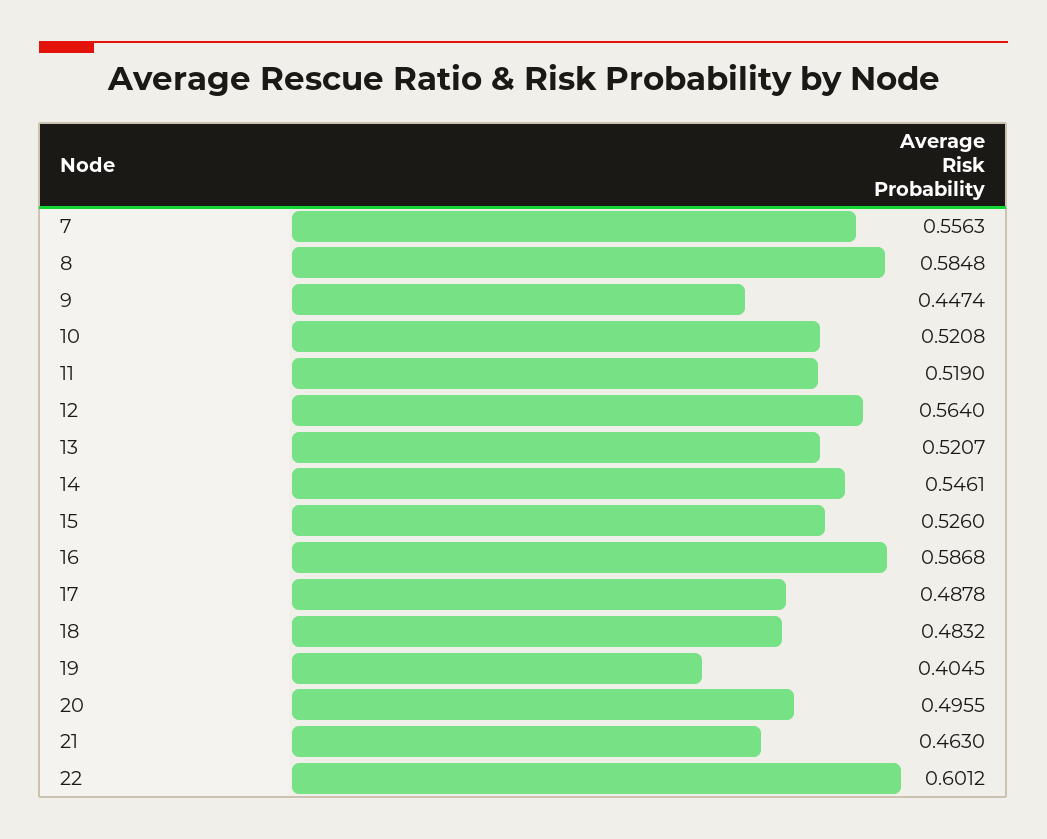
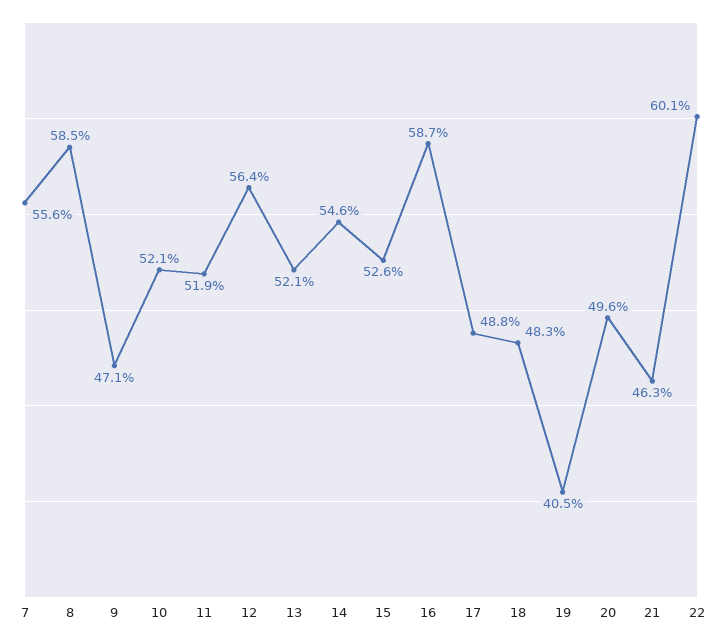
9: 0.4474 -> 0.471

